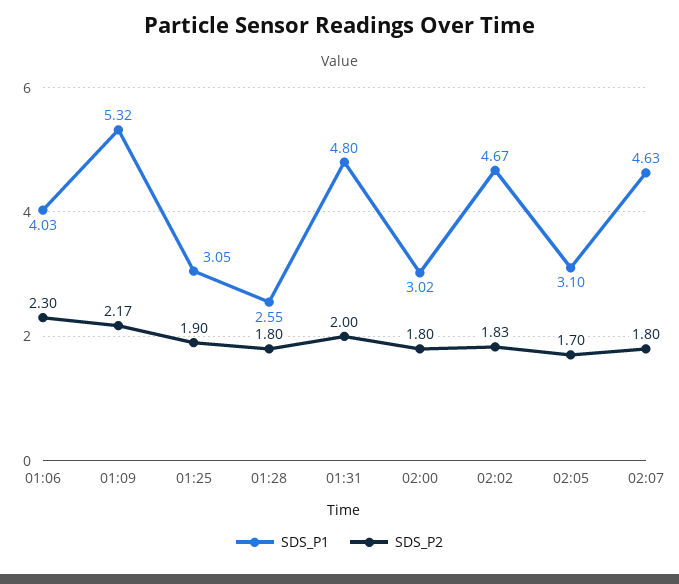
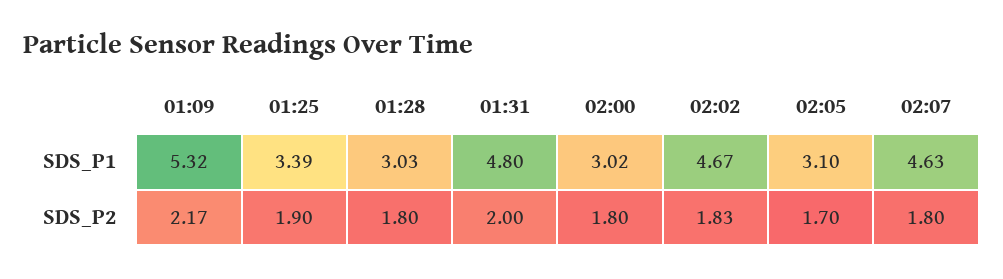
SDS_P1, 01:06: 4.03 -> none
SDS_P2, 01:06: 2.3 -> none
SDS_P1, 01:25: 3.05 -> 3.39
SDS_P1, 01:28: 2.55 -> 3.03

